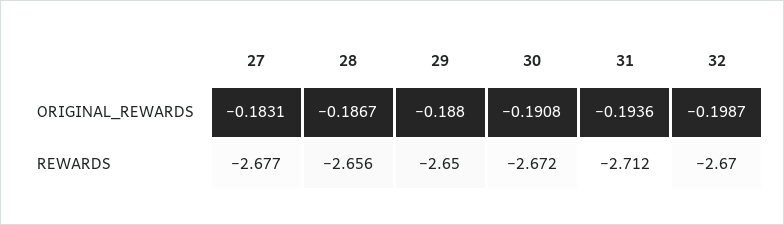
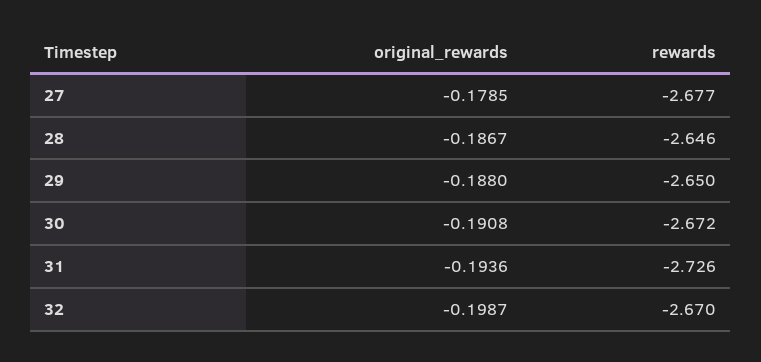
27, ORIGINAL_REWARDS: -0.1831 -> -0.1785
28, REWARDS: -2.656 -> -2.646
31, REWARDS: -2.712 -> -2.726

